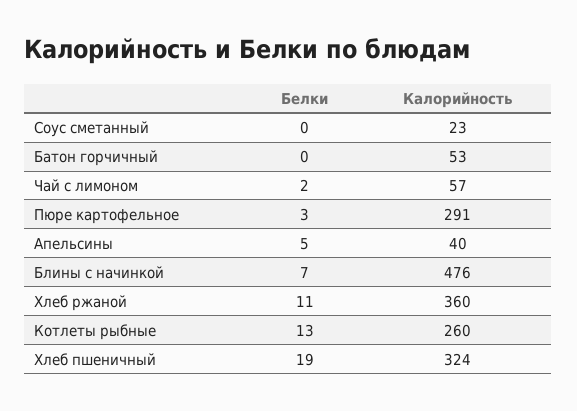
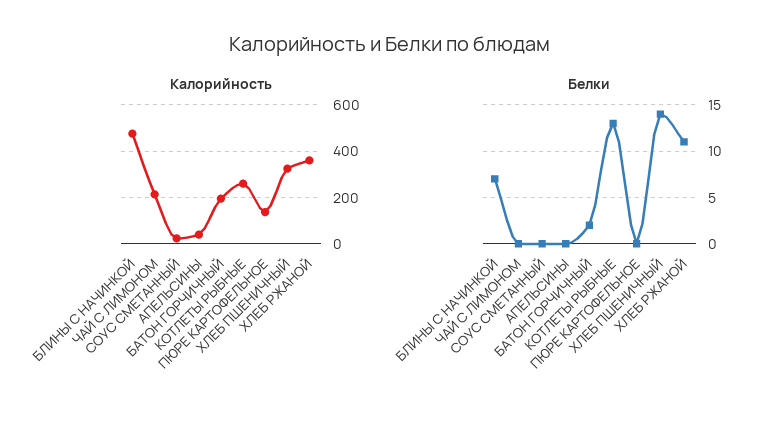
Белки, Батон горчичный: 0 -> 2
Калорийность, Батон горчичный: 53 -> 200
Белки, Чай с лимоном: 2 -> 0
Калорийность, Чай с лимоном: 57 -> 200
Белки, Пюре картофельное: 3 -> 0
Калорийность, Пюре картофельное: 291 -> 150
Белки, Апельсины: 5 -> 0
Белки, Хлеб пшеничный: 19 -> 14

